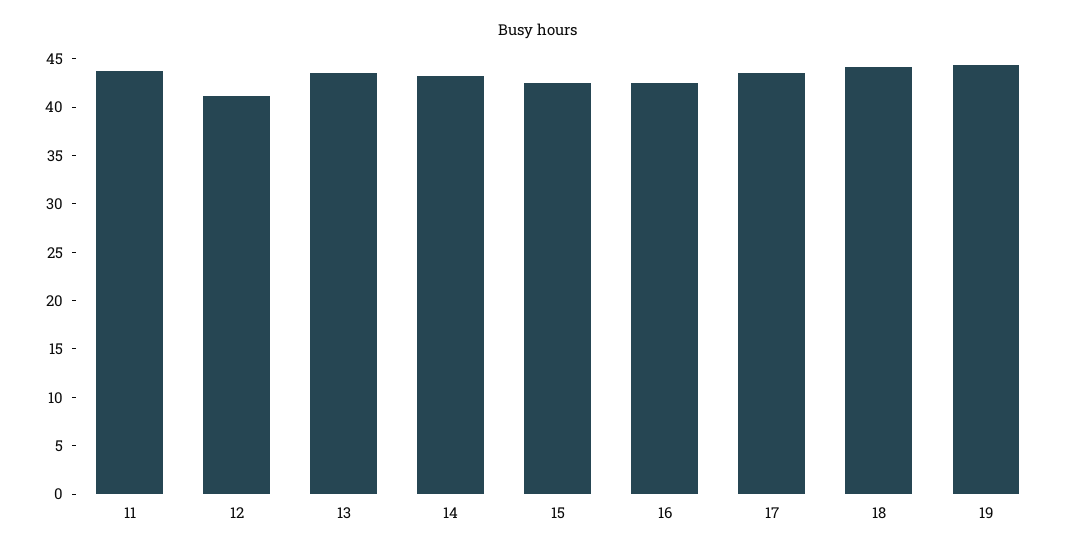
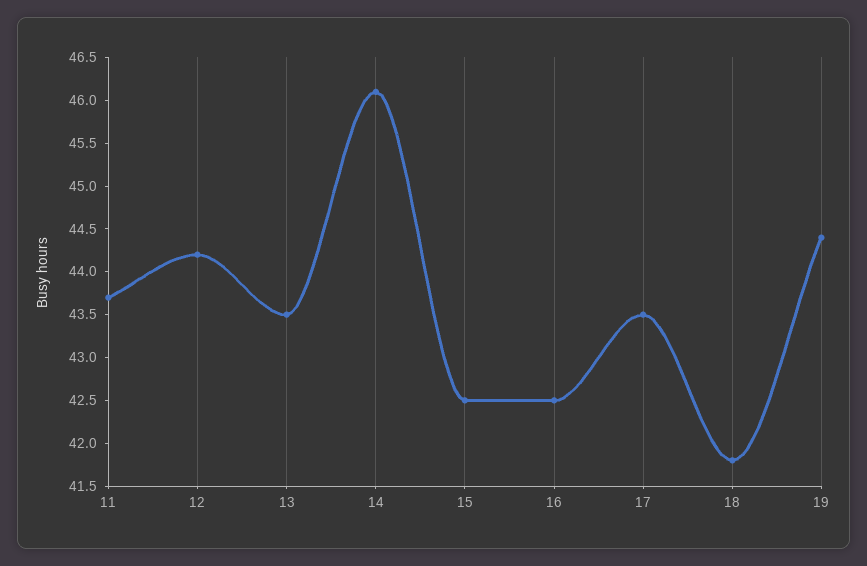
12: 41 -> 44.2
14: 43 -> 46.1
18: 44 -> 41.8

